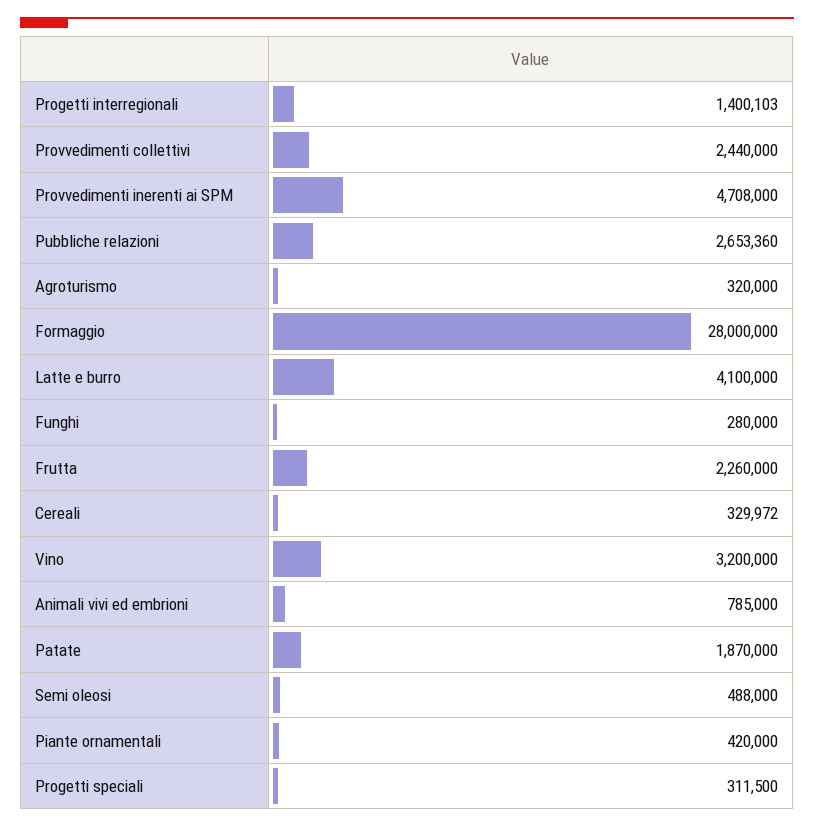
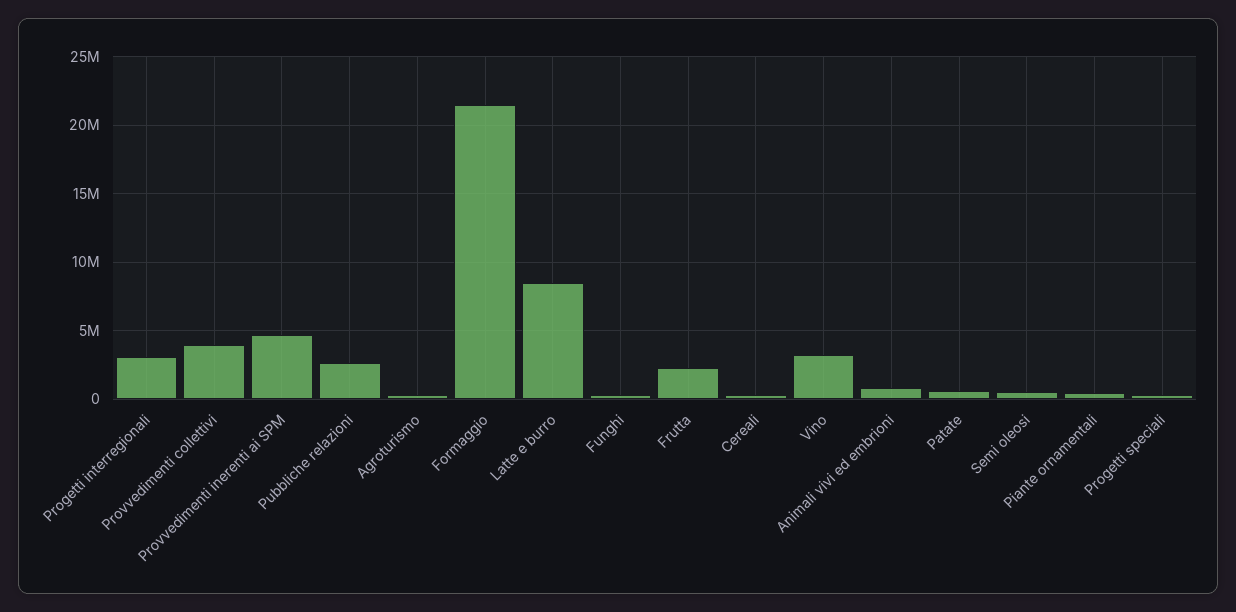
Progetti interregionali: 1400103 -> 3000000
Provvedimenti collettivi: 2440000 -> 4000000
Formaggio: 28000000 -> 21500000
Latte e burro: 4100000 -> 8500000
Patate: 1870000 -> 500000

